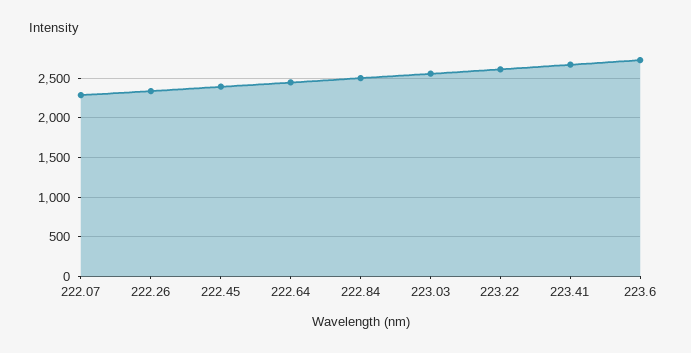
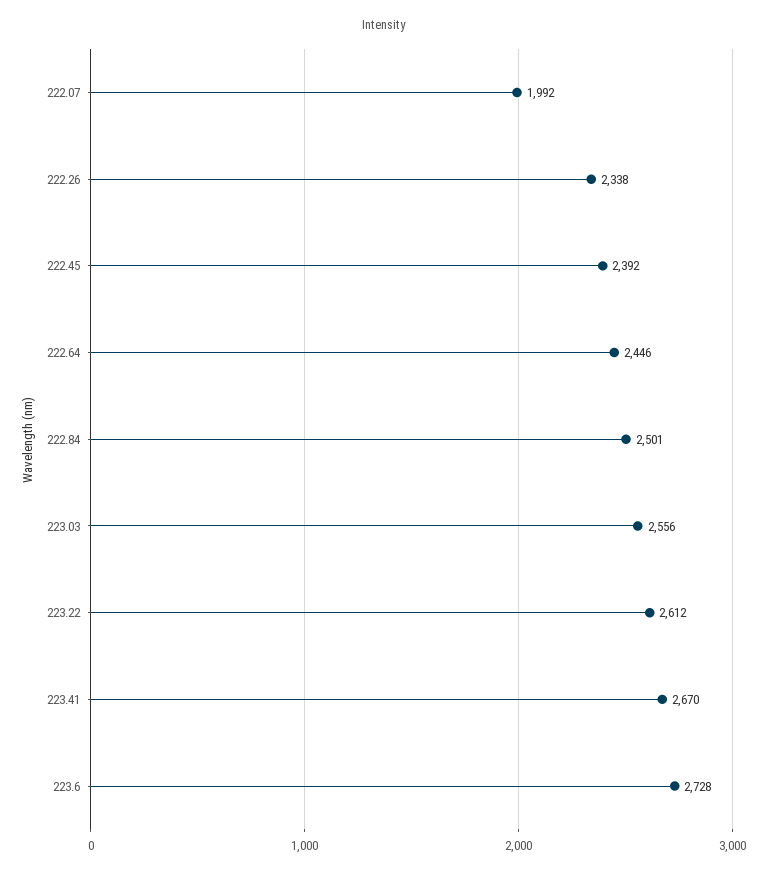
222.07: 2300 -> 1992

